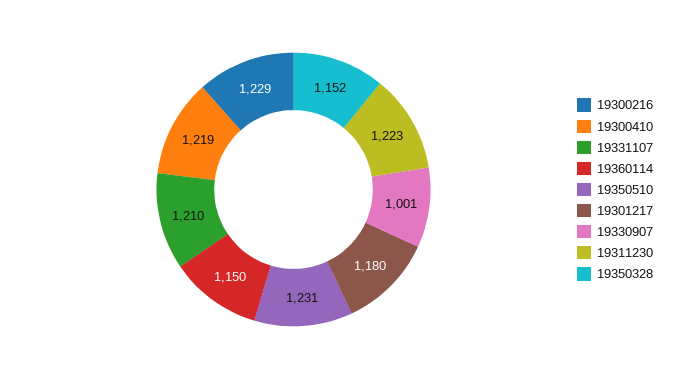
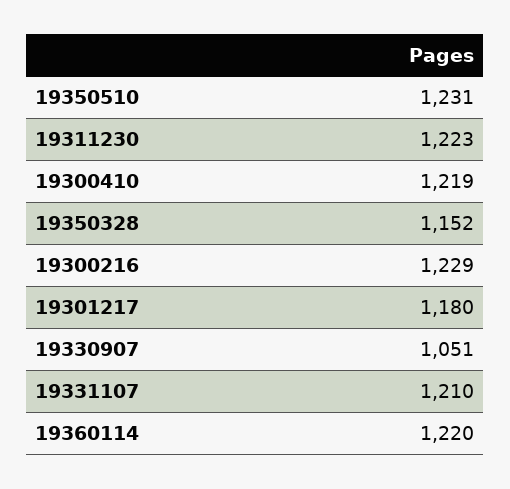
19360114: 1150 -> 1220
19330907: 1001 -> 1051

